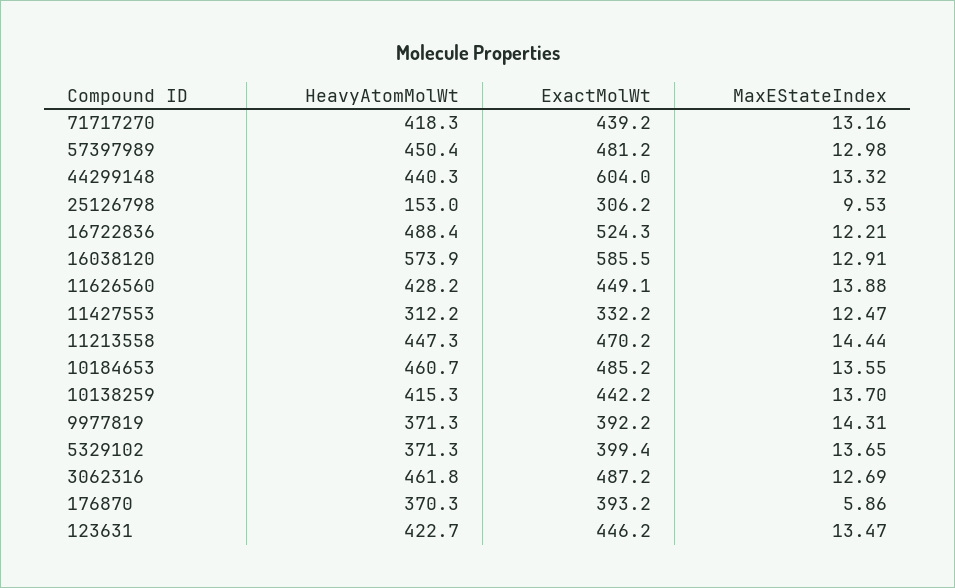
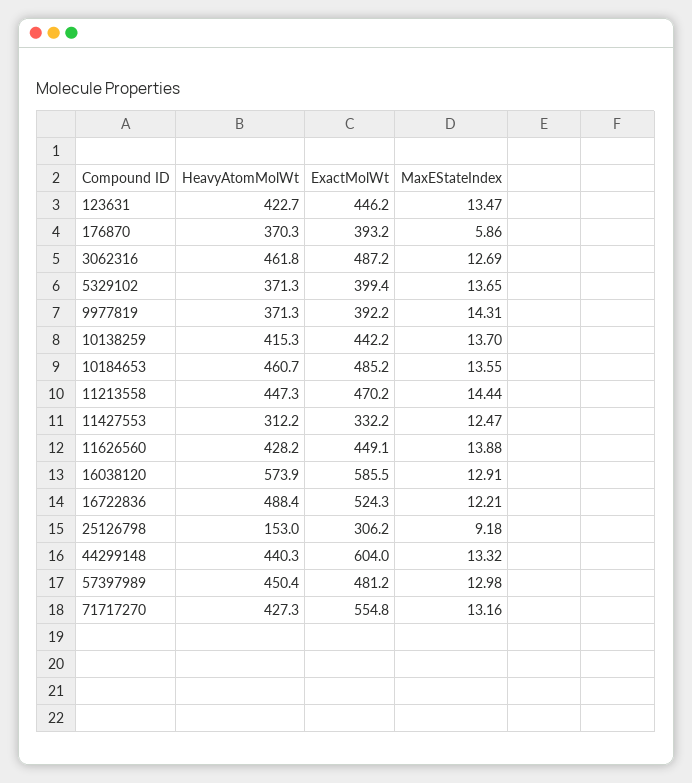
HeavyAtomMolWt, 71717270: 418.3 -> 427.3
ExactMolWt, 71717270: 439.2 -> 554.8
MaxEStateIndex, 25126798: 9.53 -> 9.18

